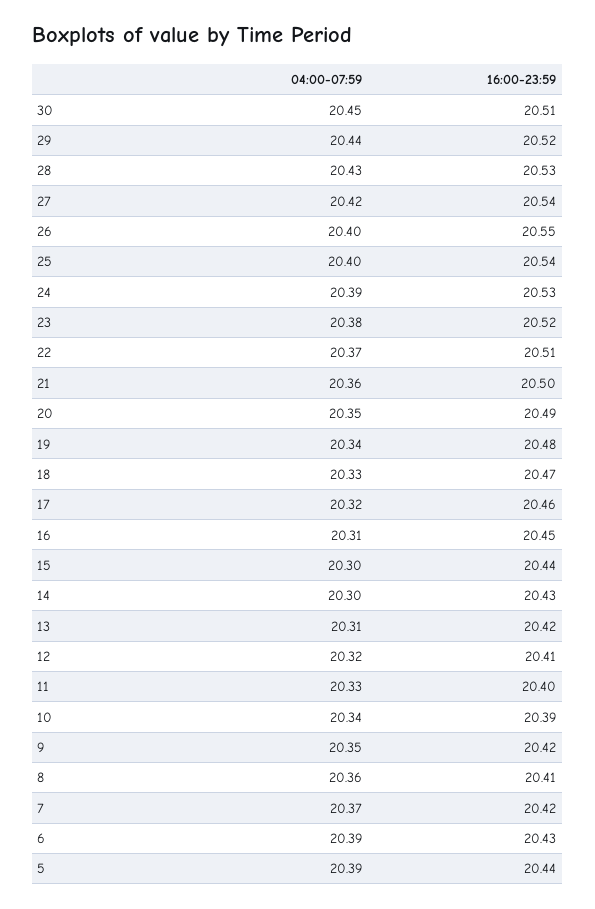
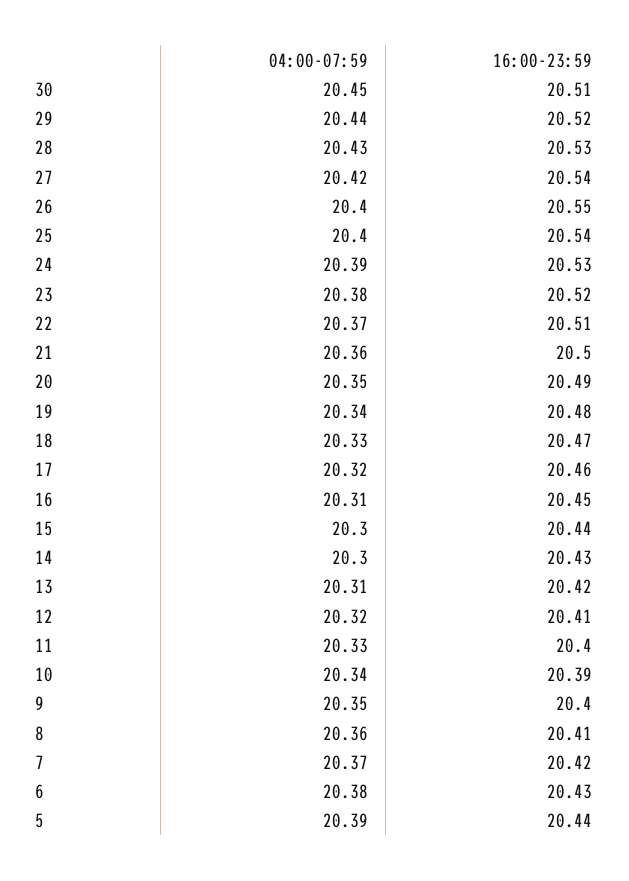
16:00-23:59, 9: 20.42 -> 20.4
04:00-07:59, 6: 20.39 -> 20.38

